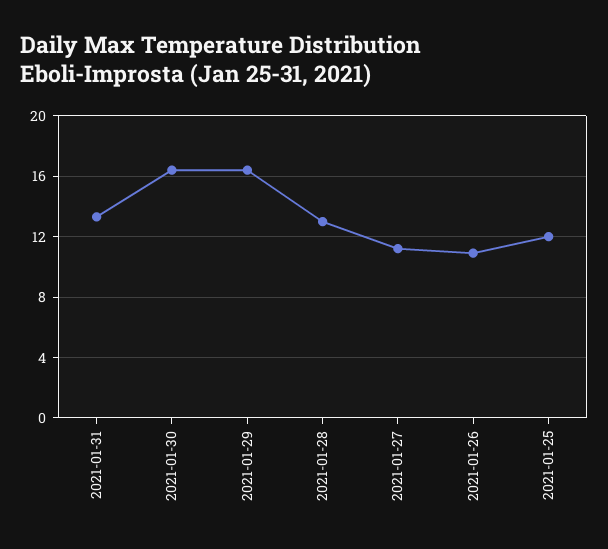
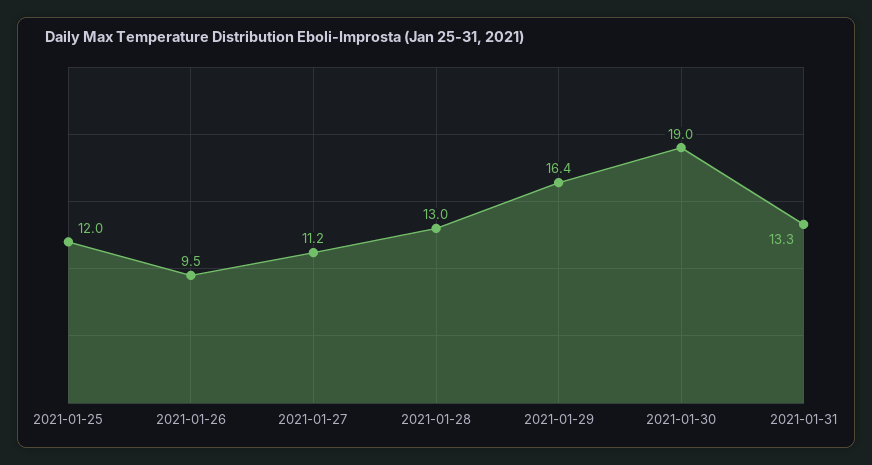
2021-01-30: 16.5 -> 19
2021-01-26: 11 -> 9.5

